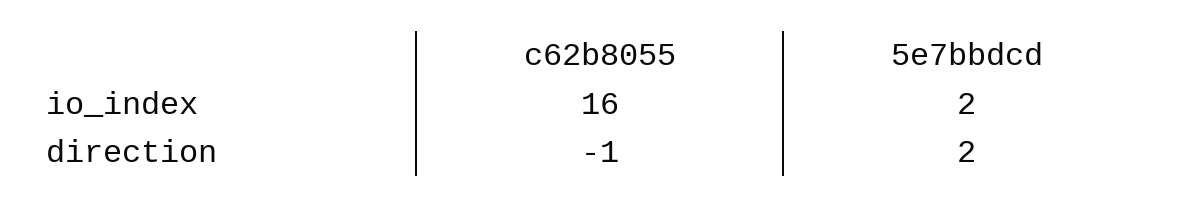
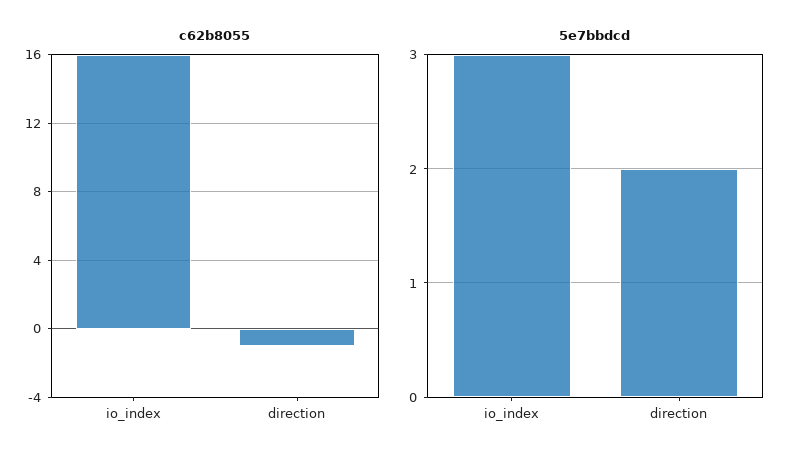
5e7bbdcd, io_index: 2 -> 3

